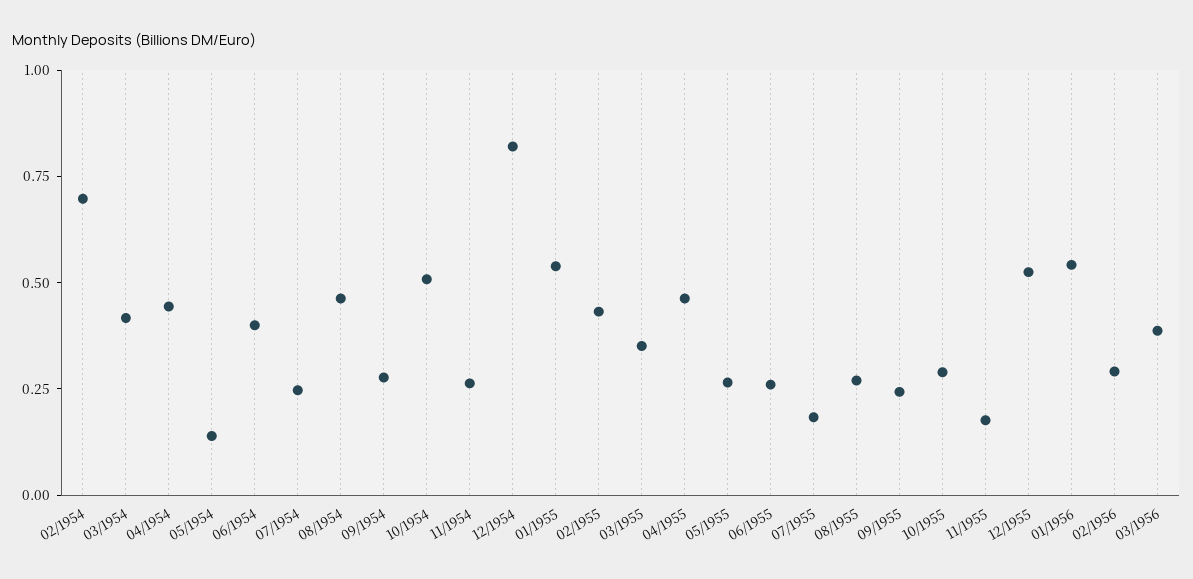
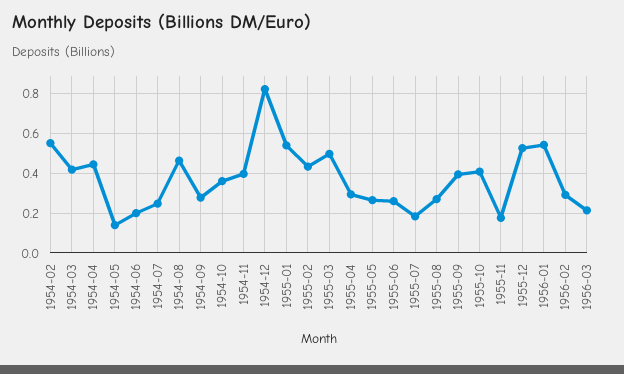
02/1954: 0.7 -> 0.55
06/1954: 0.4 -> 0.2
10/1954: 0.5 -> 0.35
11/1954: 0.25 -> 0.4
03/1955: 0.35 -> 0.5
04/1955: 0.45 -> 0.3
09/1955: 0.25 -> 0.4
10/1955: 0.3 -> 0.4
03/1956: 0.4 -> 0.2

